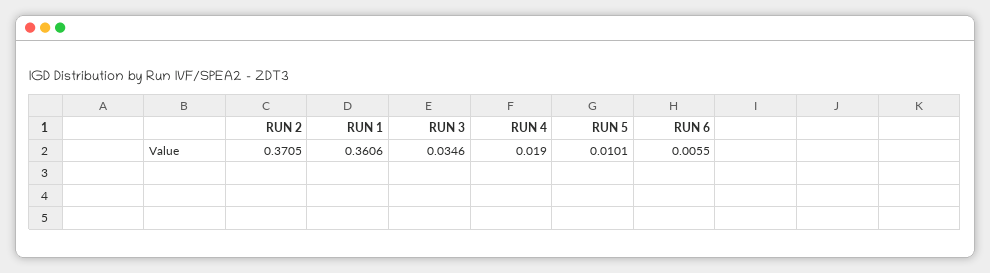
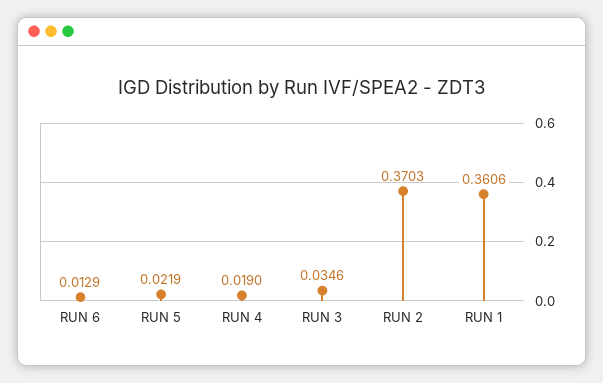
RUN 2: 0.3705 -> 0.3703
RUN 5: 0.0101 -> 0.0219
RUN 6: 0.0055 -> 0.0129

